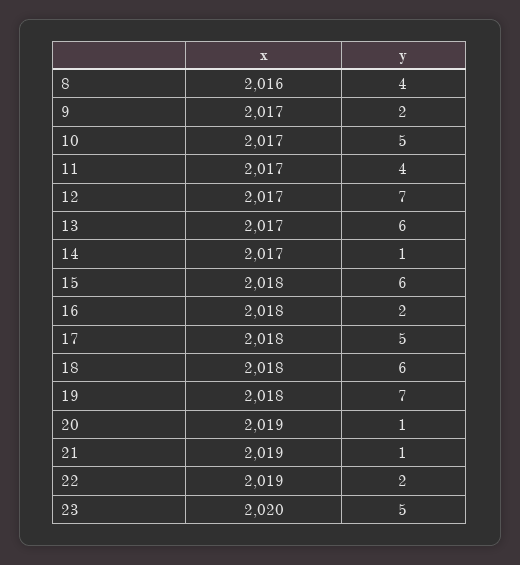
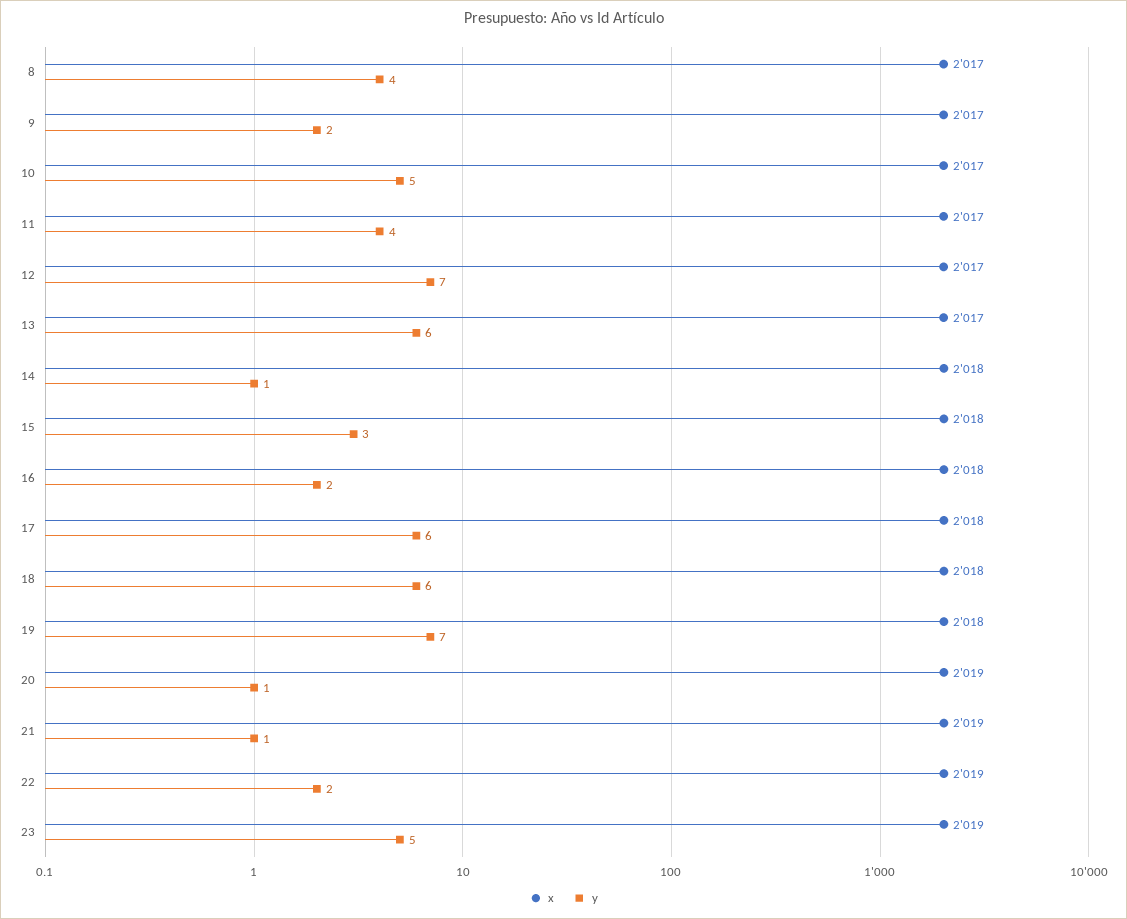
x, 8: 2016 -> 2017
x, 14: 2017 -> 2018
y, 15: 6 -> 3
y, 17: 5 -> 6
x, 23: 2020 -> 2019

